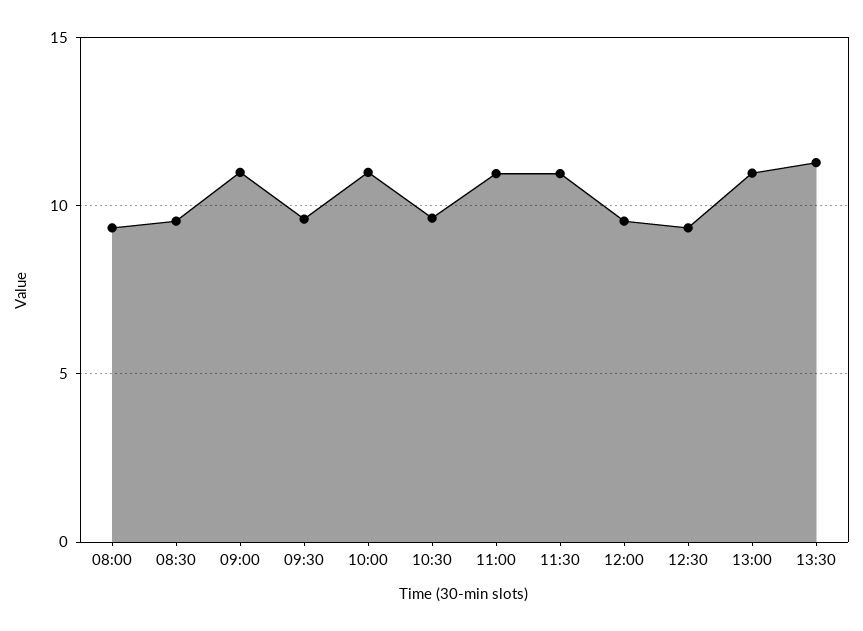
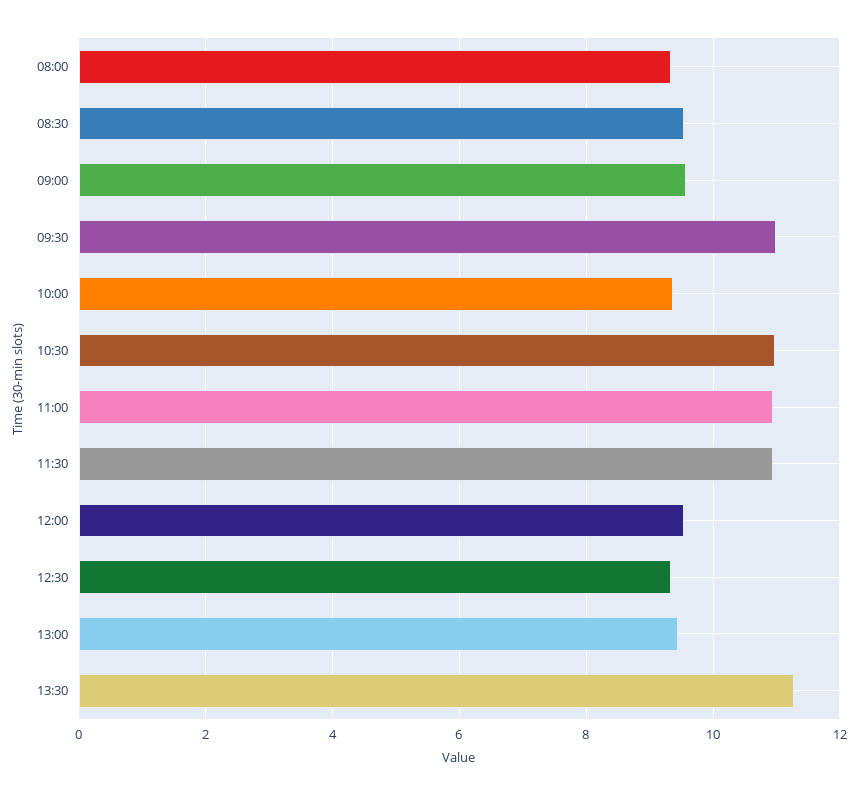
09:00: 11 -> 9.6
09:30: 9.5 -> 11
10:00: 11 -> 9.4
10:30: 9.5 -> 11
13:00: 11 -> 9.4

